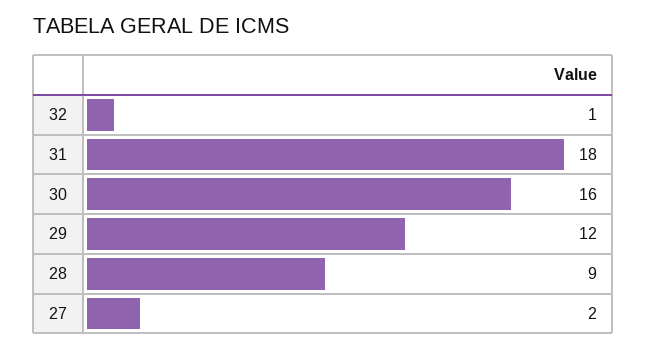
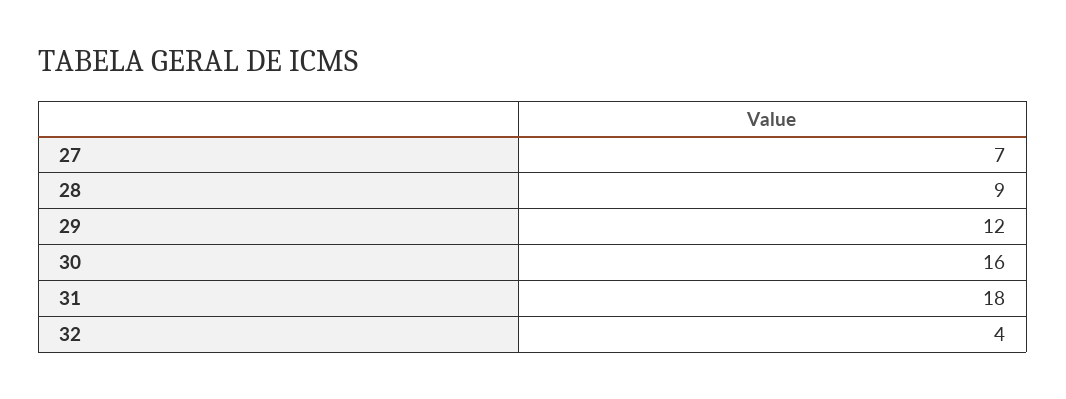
32: 1 -> 4
27: 2 -> 7

